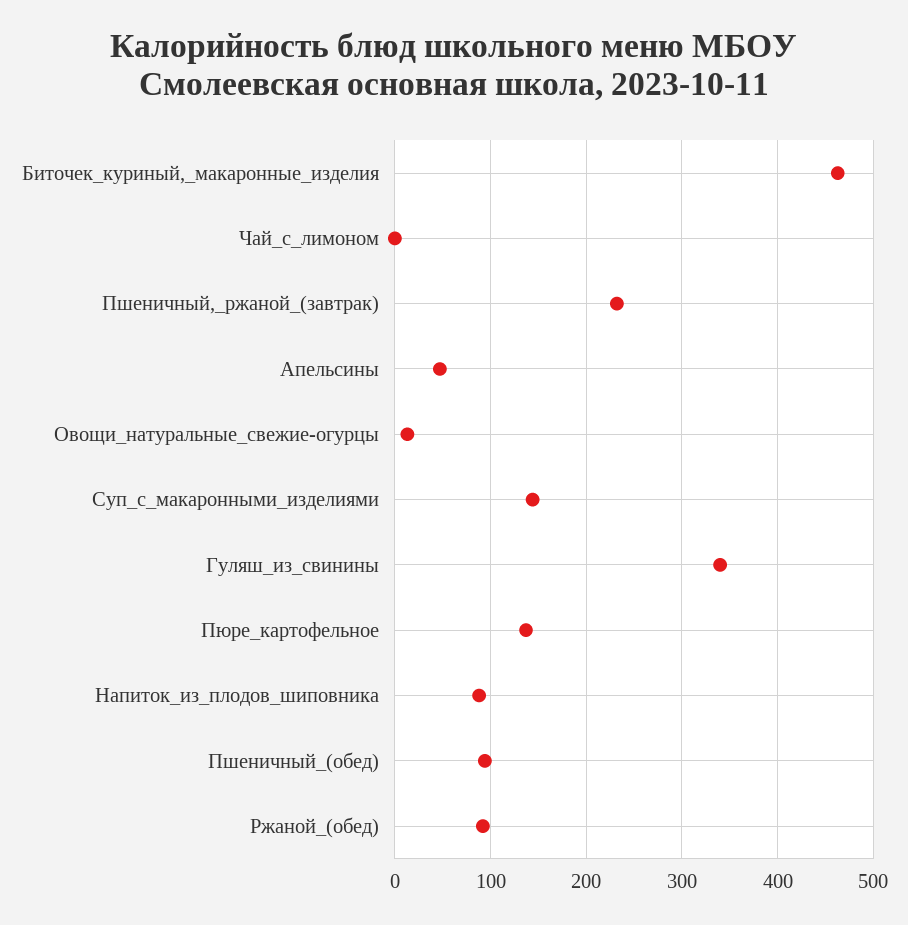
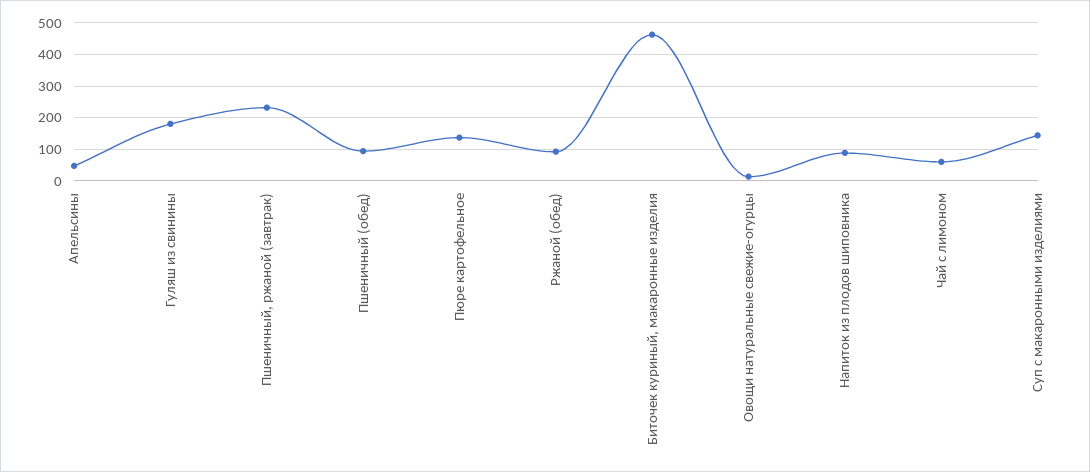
Чай_с_лимоном: 0 -> 60
Гуляш_из_свинины: 340 -> 180

